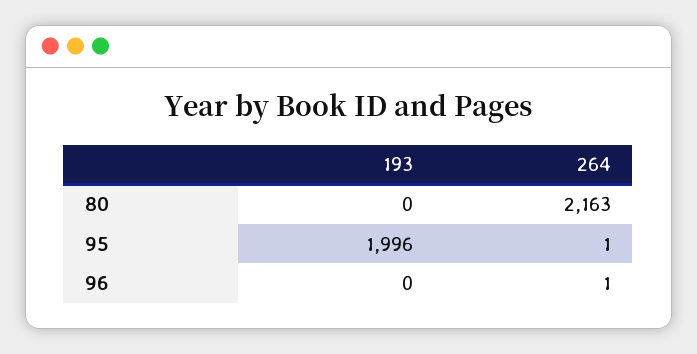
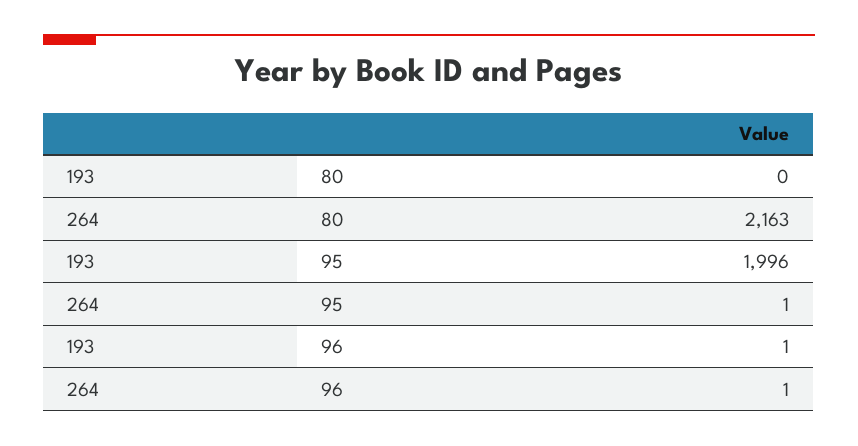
193, 96: 0 -> 1

